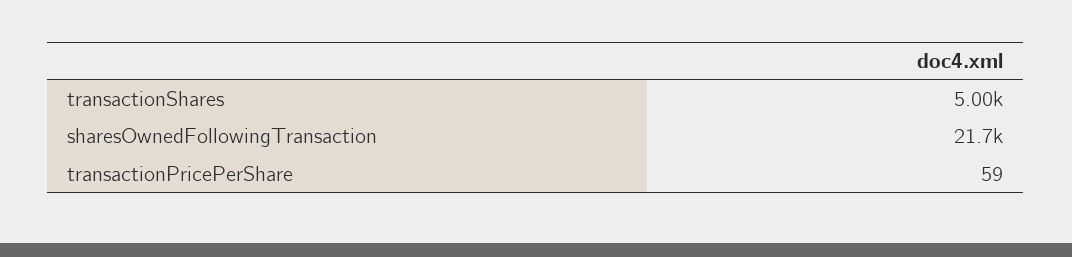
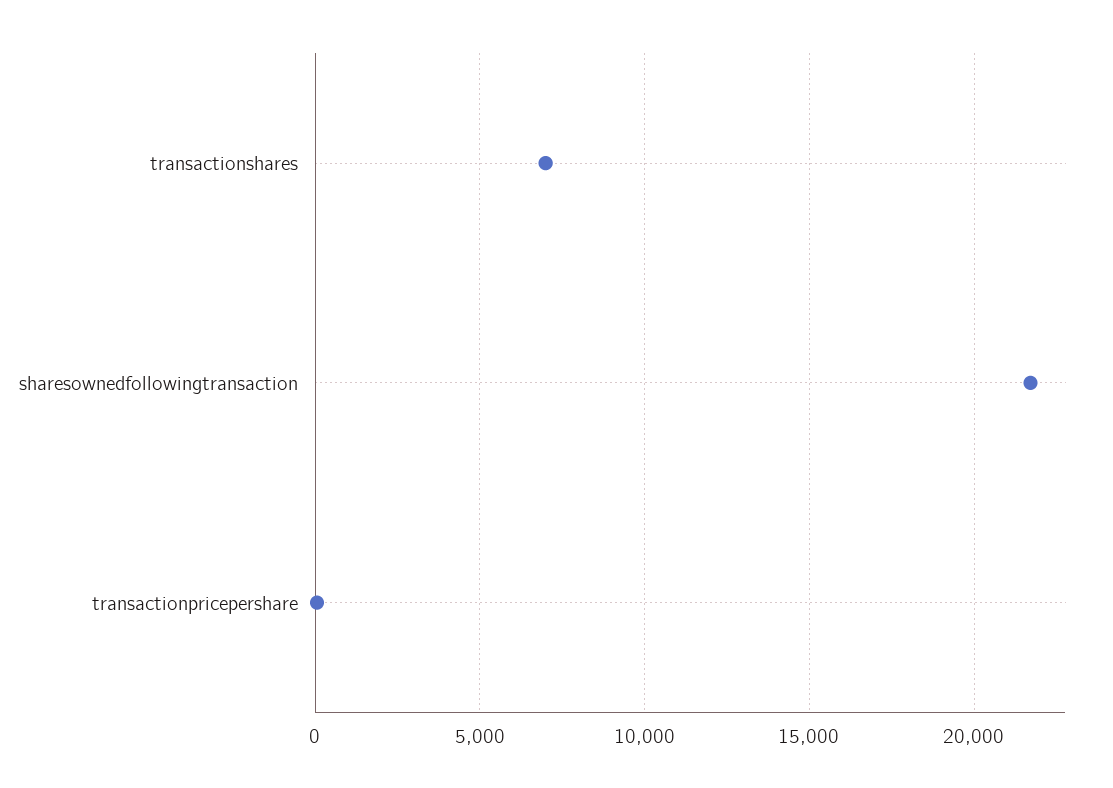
transactionShares: 5000 -> 7000

